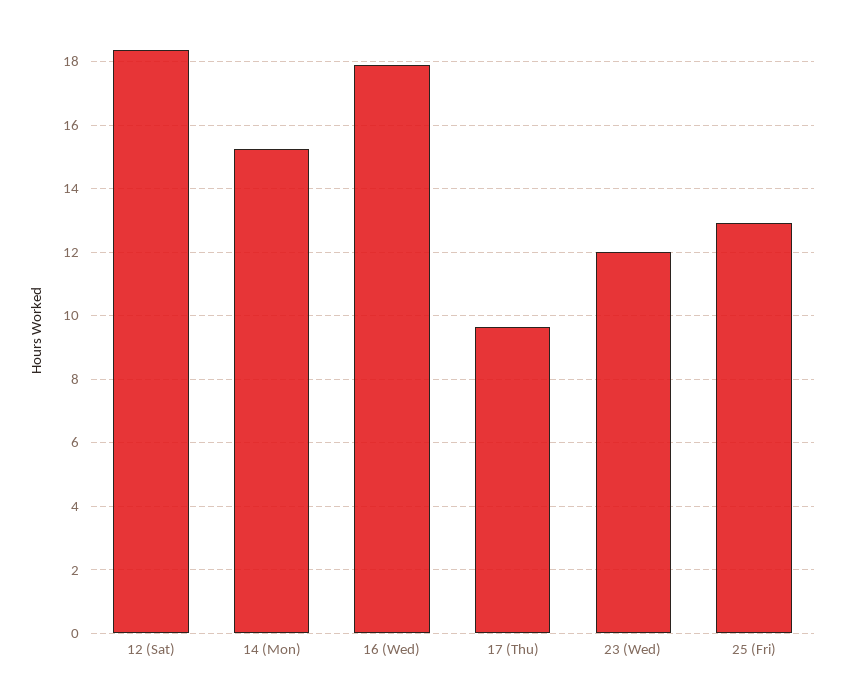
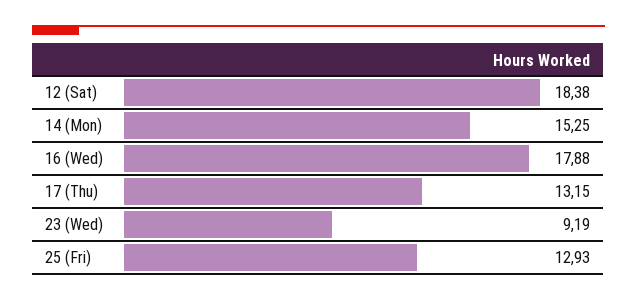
17 (Thu): 9.6 -> 13.15
23 (Wed): 12 -> 9.19

